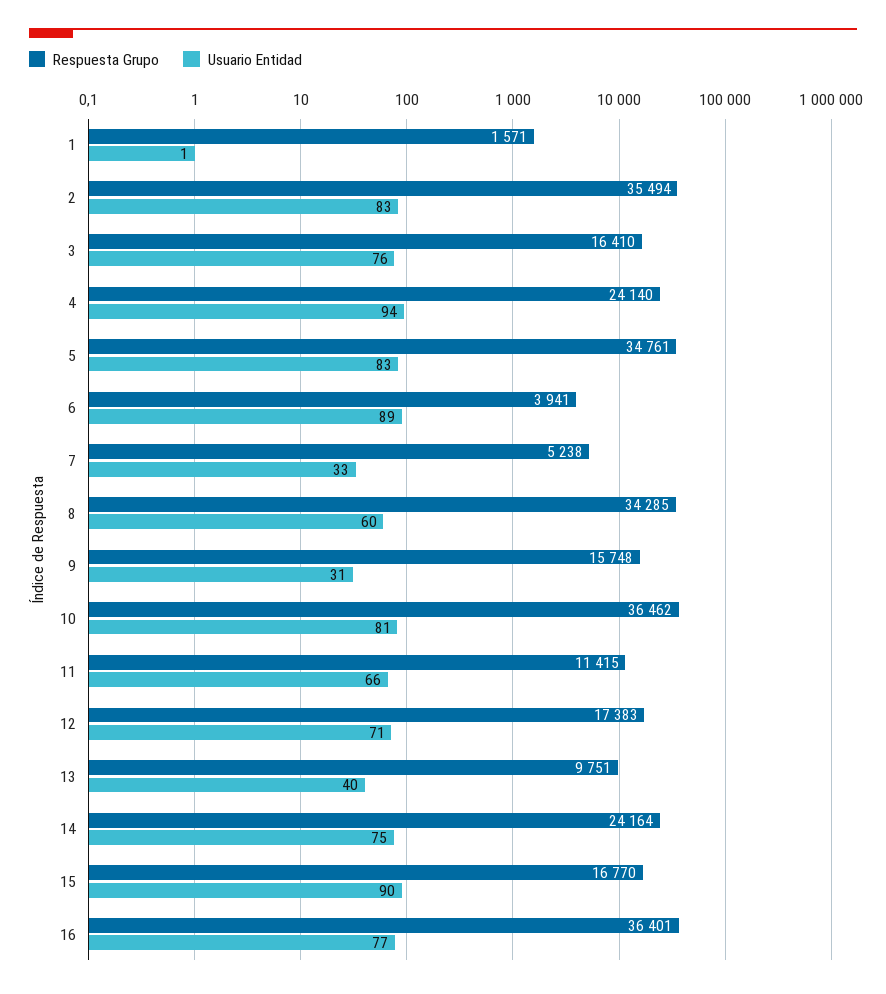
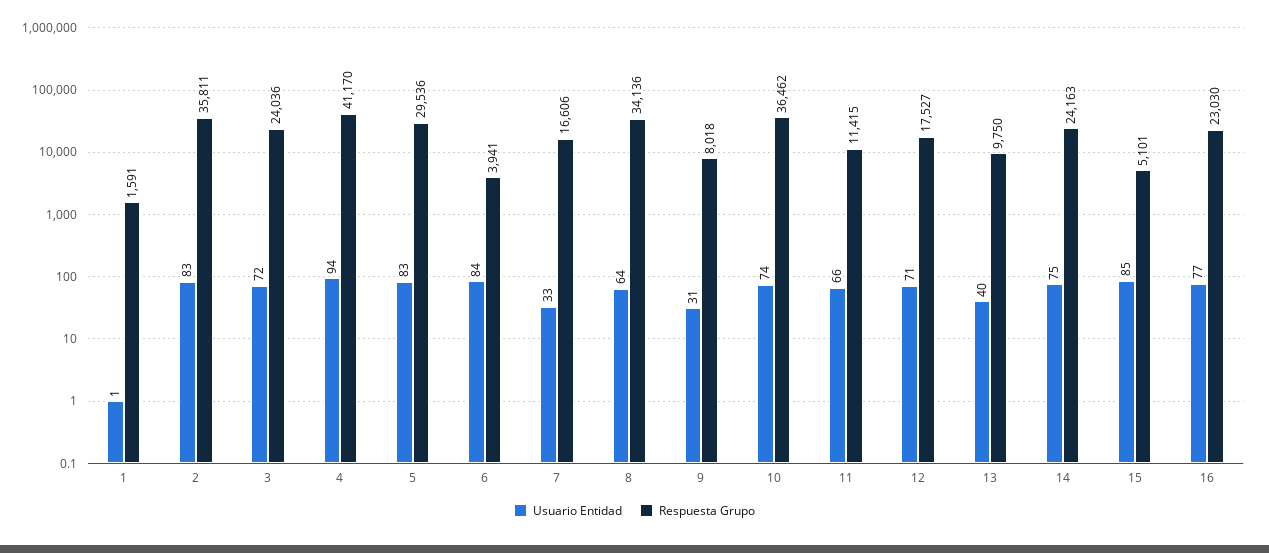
Respuesta Grupo, 1: 1571 -> 1591
Respuesta Grupo, 2: 35494 -> 35811
Respuesta Grupo, 3: 16410 -> 24036
Usuario Entidad, 3: 76 -> 72
Respuesta Grupo, 4: 24140 -> 41170
Respuesta Grupo, 5: 34761 -> 29536
Usuario Entidad, 6: 89 -> 84
Respuesta Grupo, 7: 5238 -> 16606
Respuesta Grupo, 8: 34285 -> 34136
Usuario Entidad, 8: 60 -> 64
Respuesta Grupo, 9: 15748 -> 8018
Usuario Entidad, 10: 81 -> 74
Respuesta Grupo, 12: 17383 -> 17527
Respuesta Grupo, 13: 9751 -> 9750
Respuesta Grupo, 14: 24164 -> 24163
Respuesta Grupo, 15: 16770 -> 5101
Usuario Entidad, 15: 90 -> 85
Respuesta Grupo, 16: 36401 -> 23030

